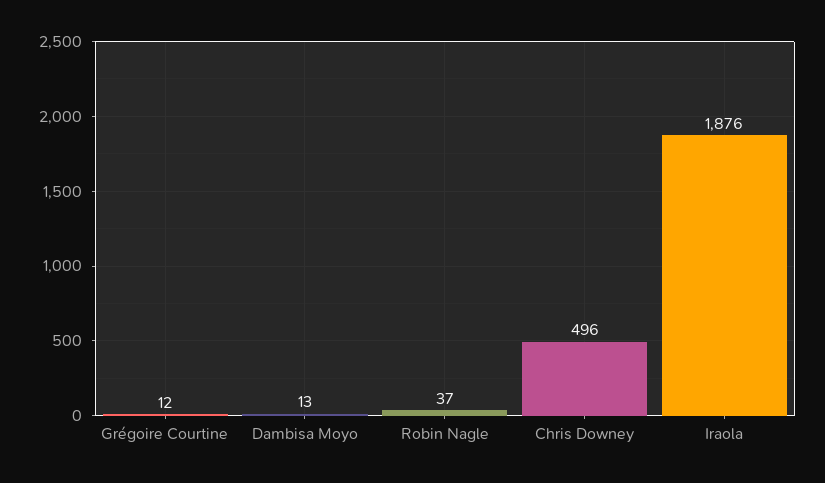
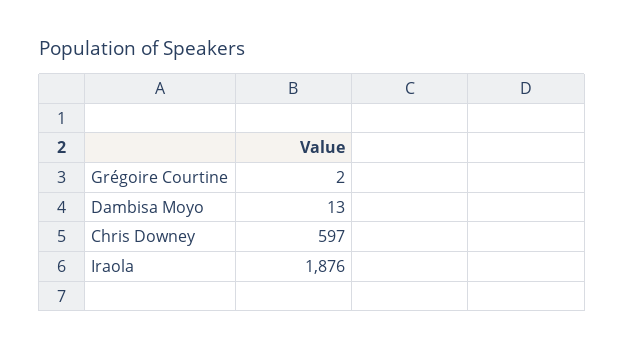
Grégoire Courtine: 12 -> 2
Robin Nagle: 37 -> none
Chris Downey: 496 -> 597

